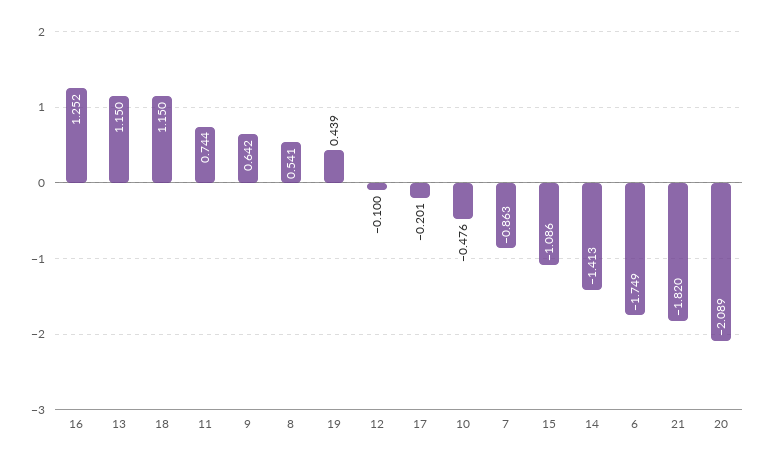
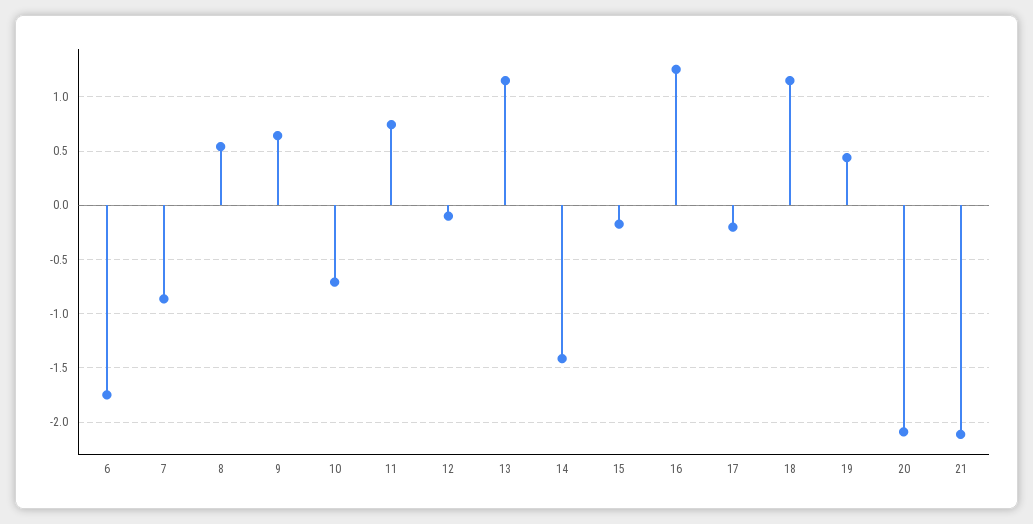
10: -0.476 -> -0.7
15: -1.086 -> -0.2
21: -1.82 -> -2.1

